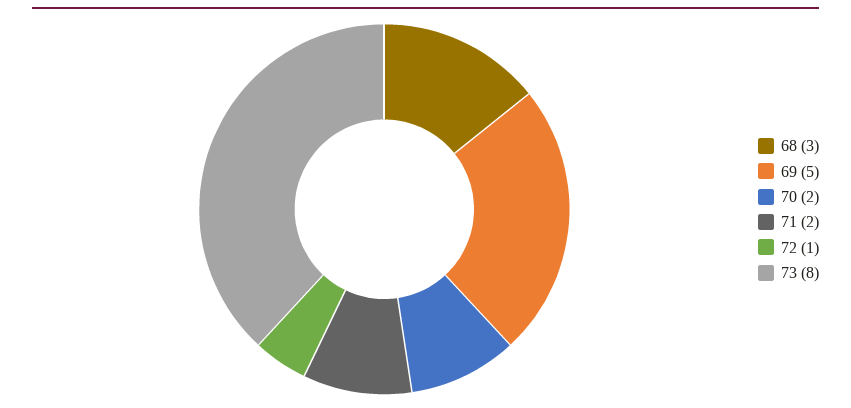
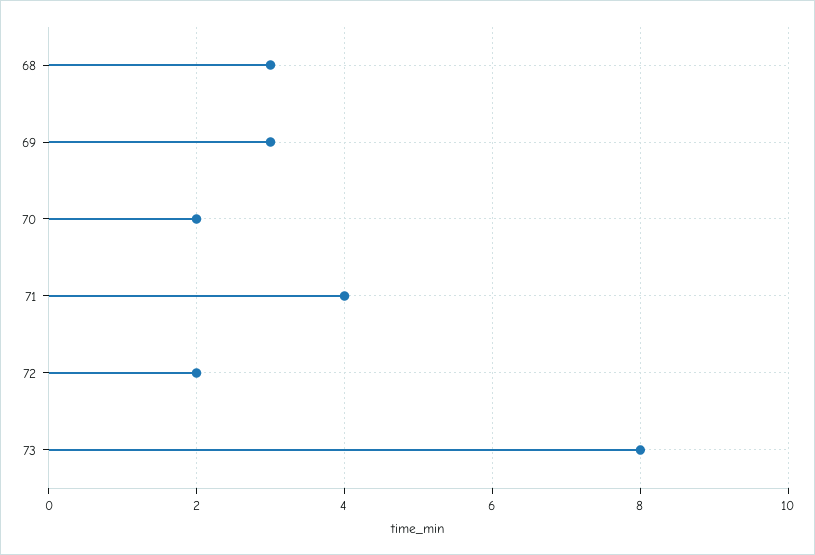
69: 5 -> 3
71: 2 -> 4
72: 1 -> 2

